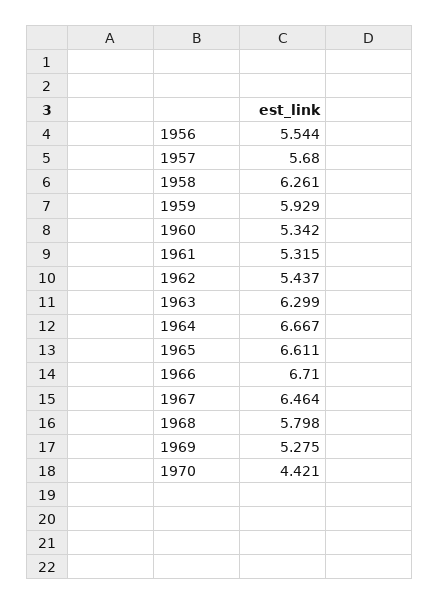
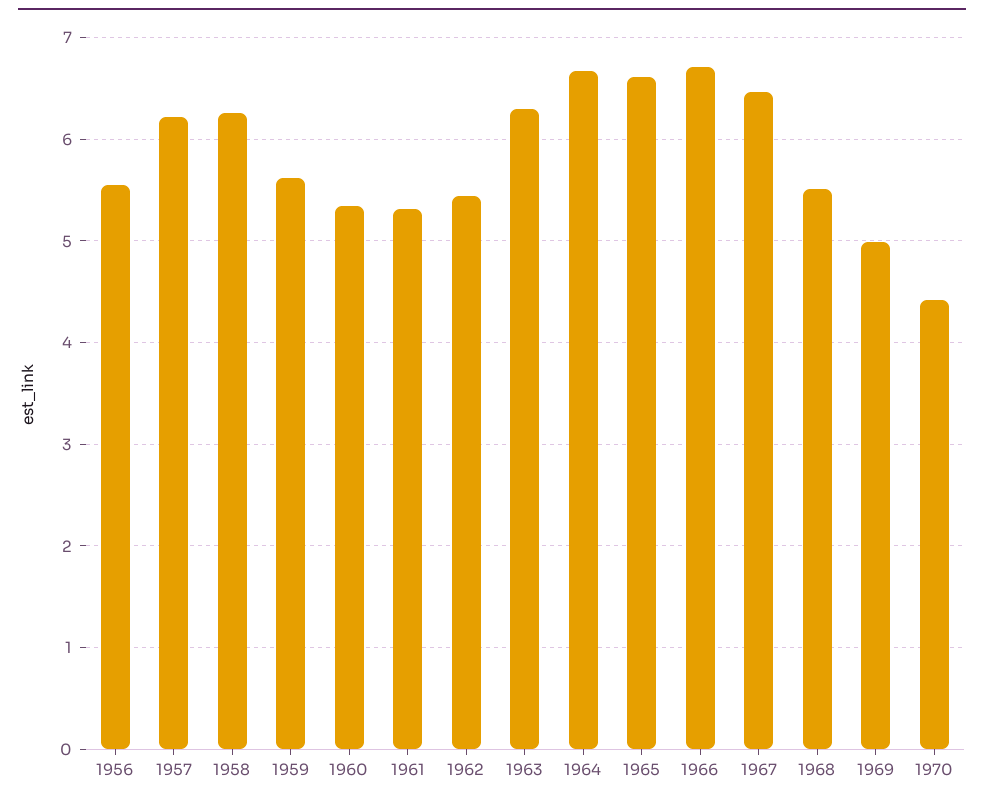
1957: 5.68 -> 6.2
1959: 5.929 -> 5.6
1968: 5.798 -> 5.5
1969: 5.275 -> 5

